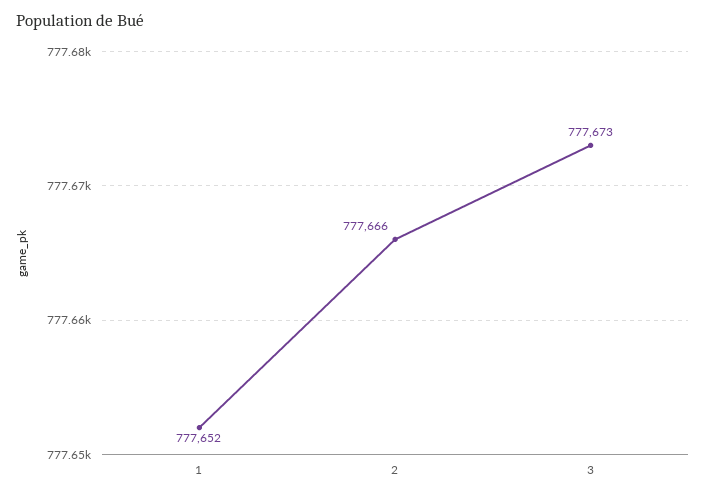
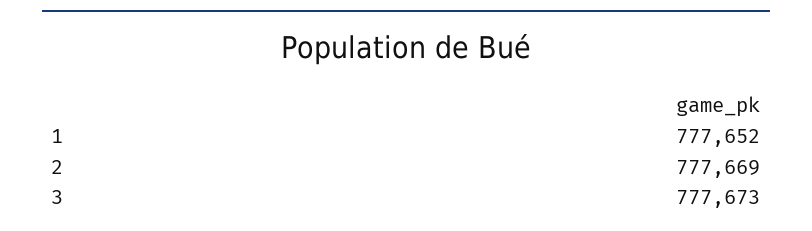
2: 777666 -> 777669

